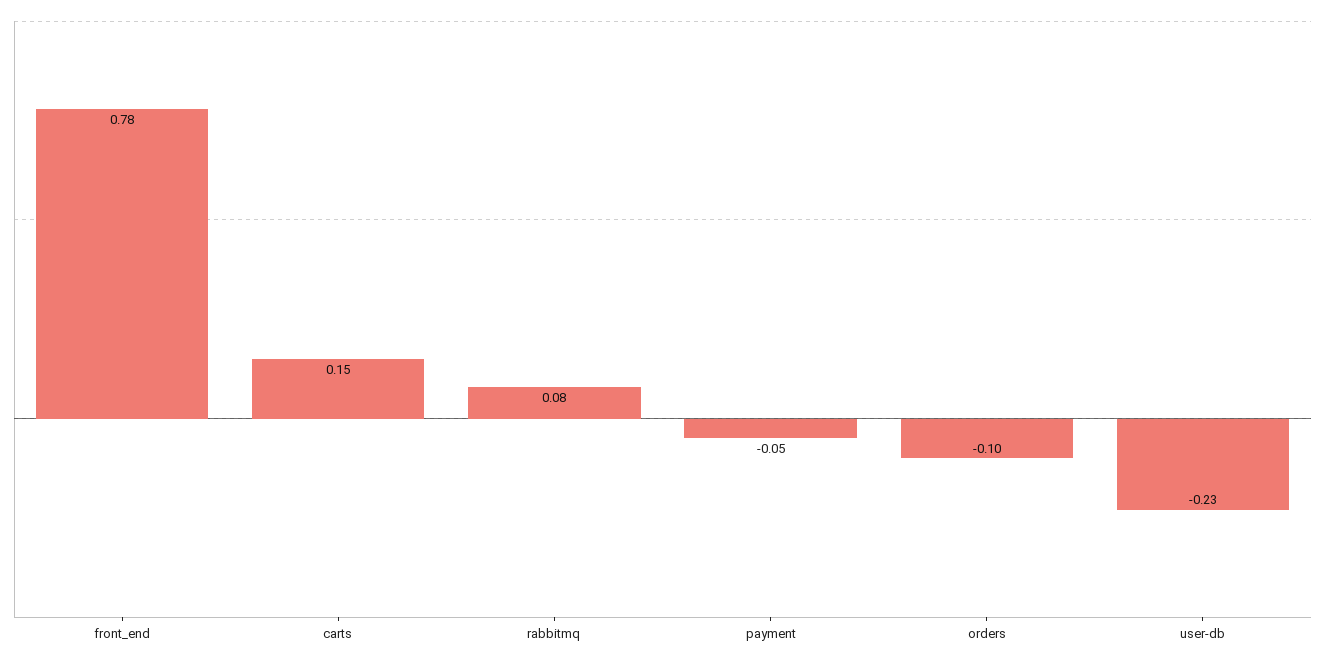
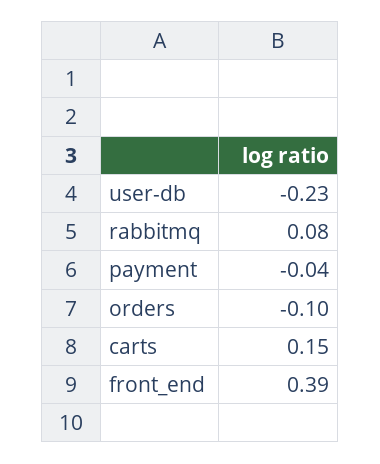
front_end: 0.78 -> 0.39
payment: -0.05 -> -0.04

